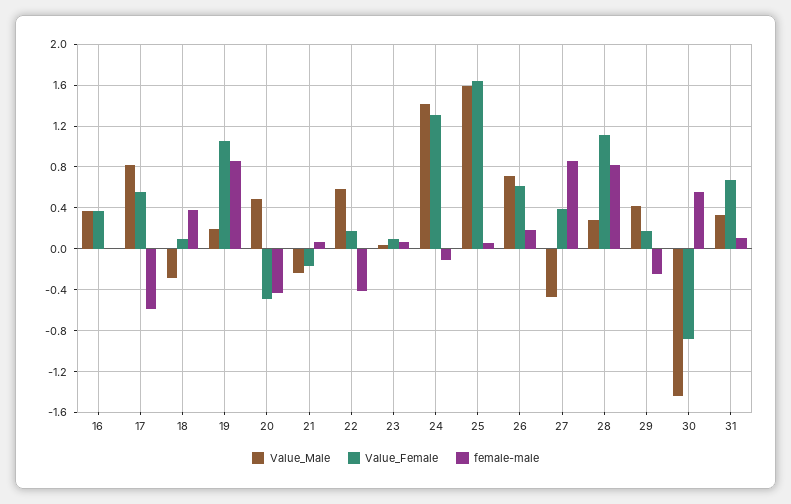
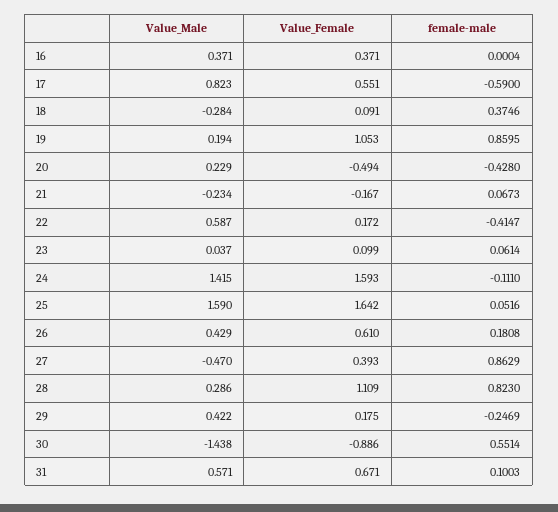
Value_Male, 20: 0.5 -> 0.229
Value_Female, 24: 1.3 -> 1.593
Value_Male, 26: 0.7 -> 0.429
Value_Male, 31: 0.3 -> 0.571

